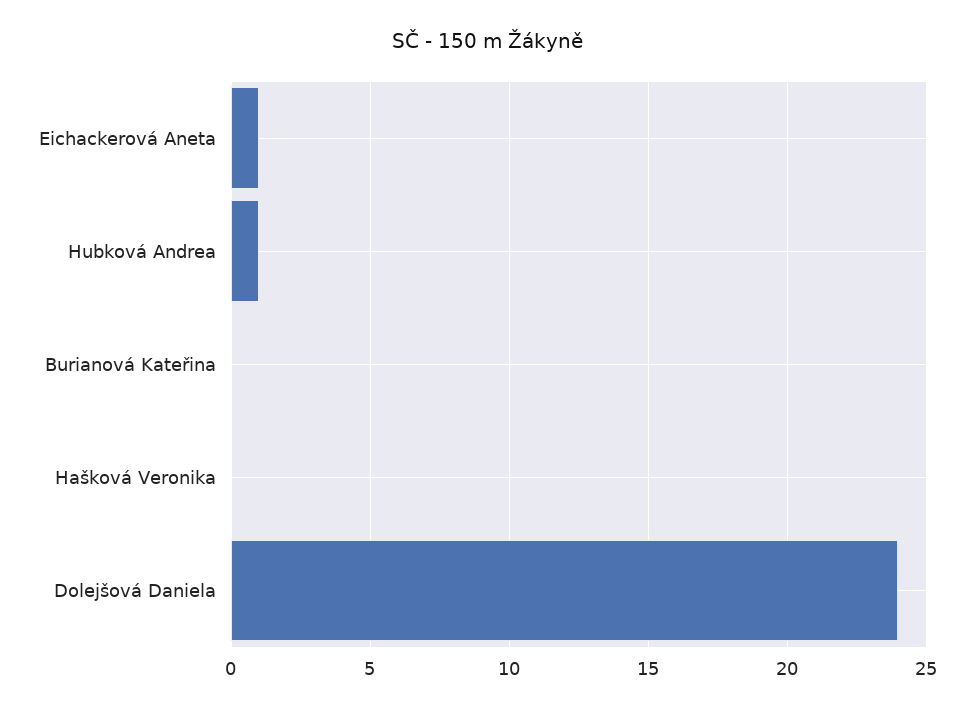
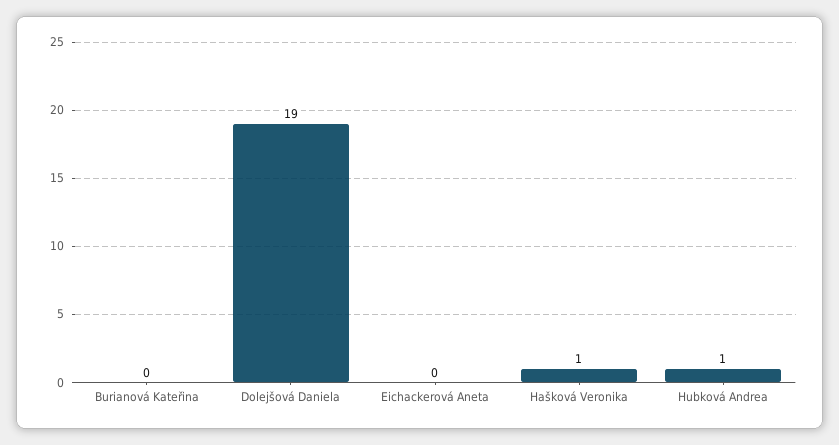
Eichackerová Aneta: 1 -> 0
Hašková Veronika: 0 -> 1
Dolejšová Daniela: 24 -> 19

